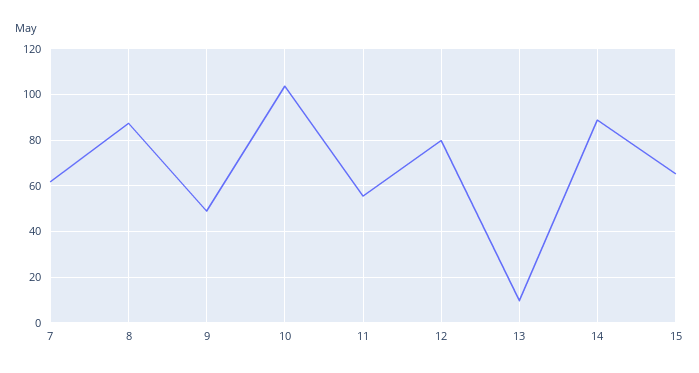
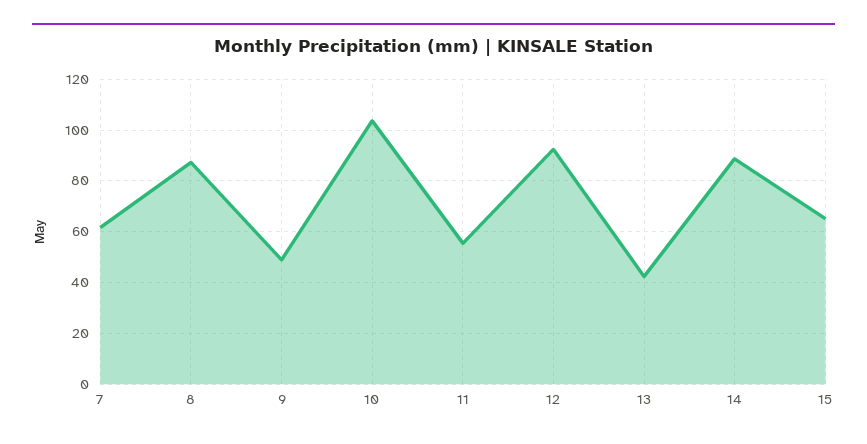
12: 80 -> 92.5
13: 10 -> 42.5

